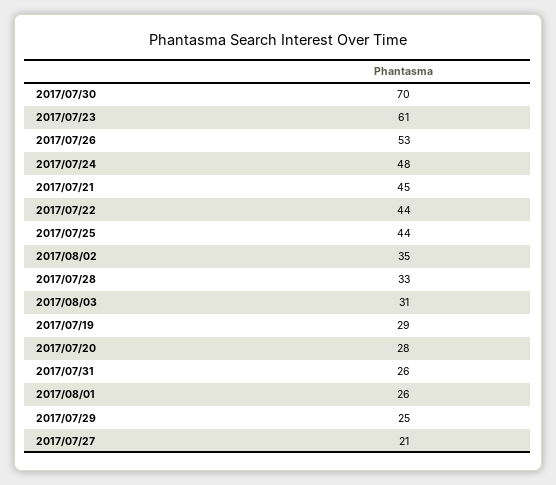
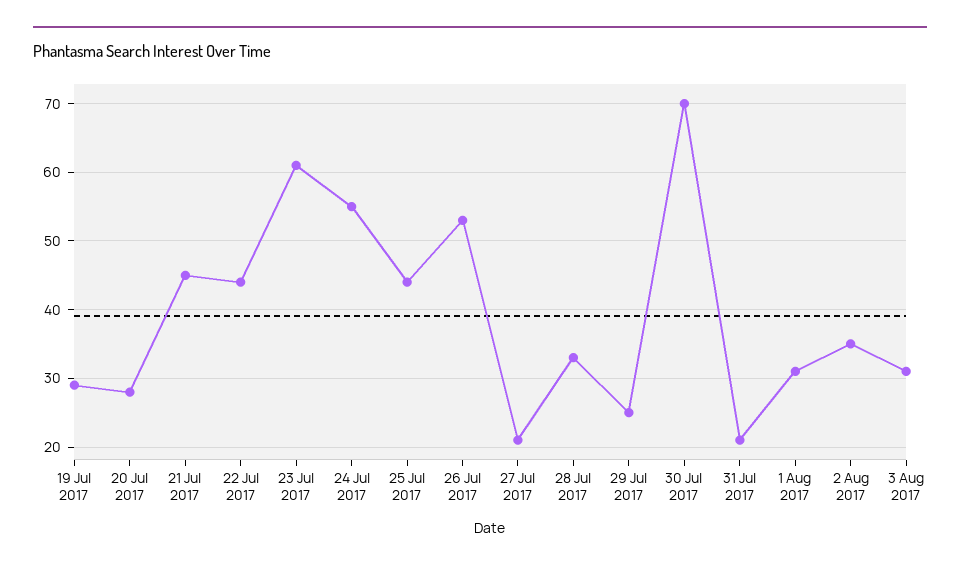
2017/07/24: 48 -> 55
2017/07/31: 26 -> 21
2017/08/01: 26 -> 31

